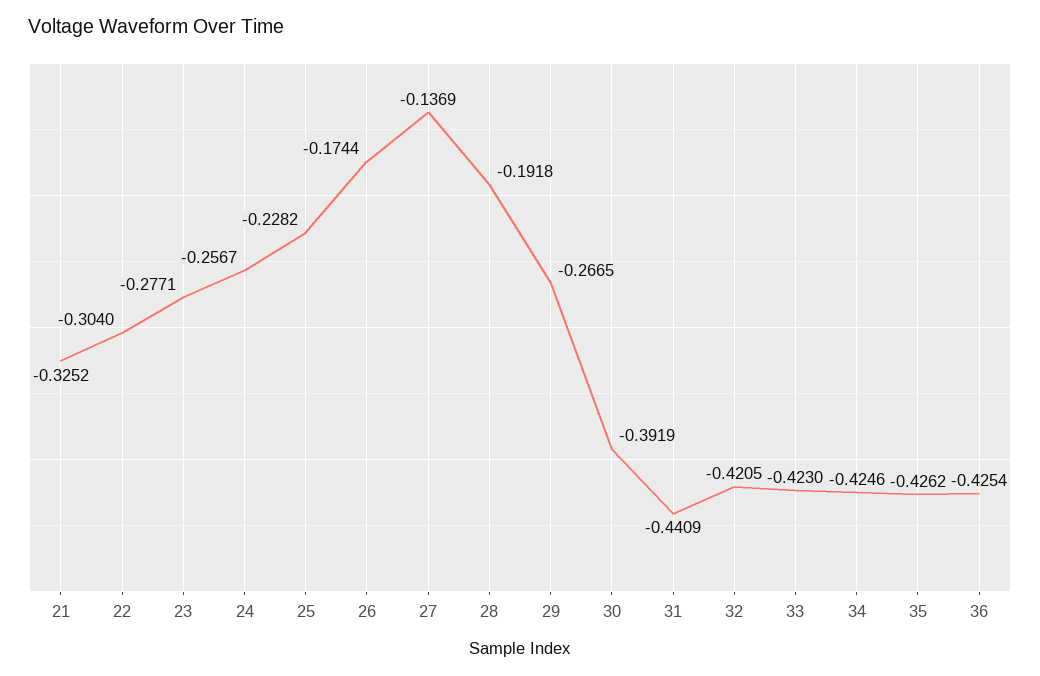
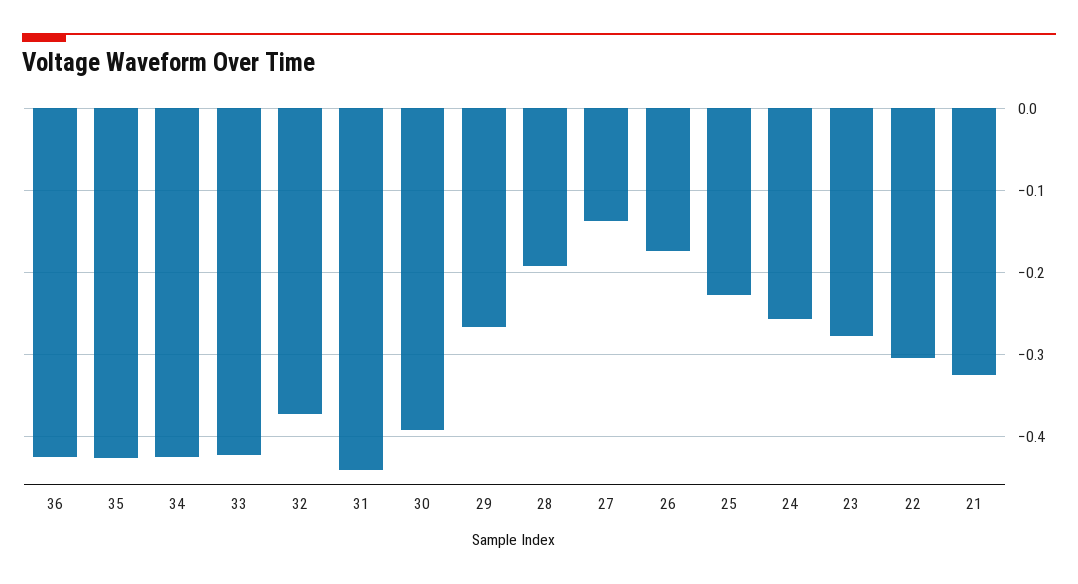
32: -0.4205 -> -0.37

